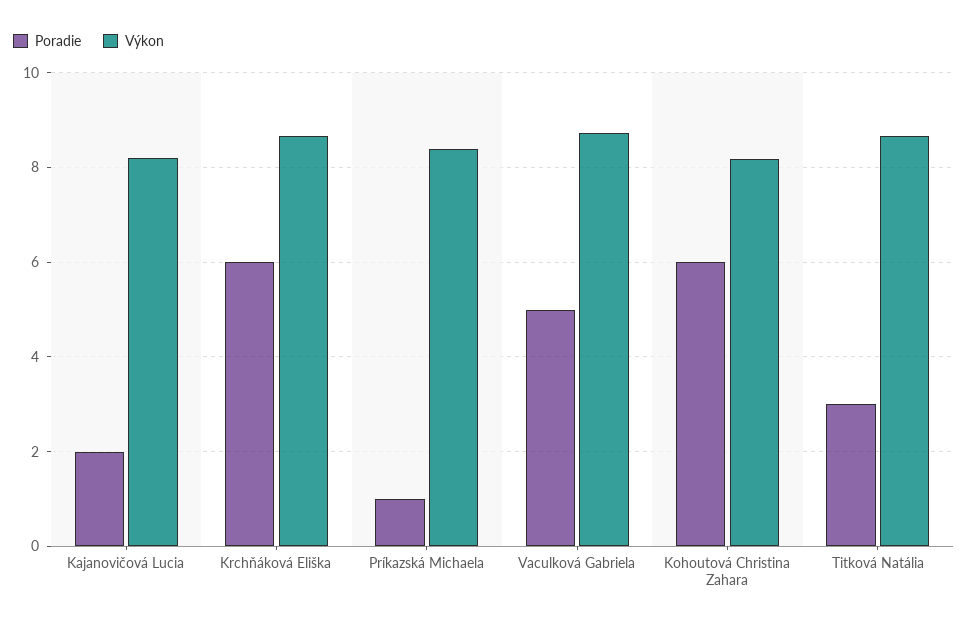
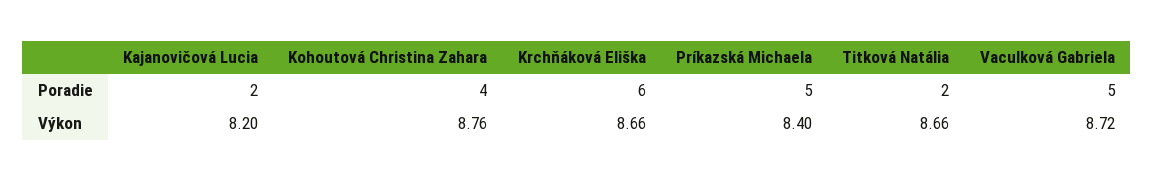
Poradie, Príkazská Michaela: 1 -> 5
Poradie, Kohoutová Christina Zahara: 6 -> 4
Výkon, Kohoutová Christina Zahara: 8.2 -> 8.76
Poradie, Titková Natália: 3 -> 2

